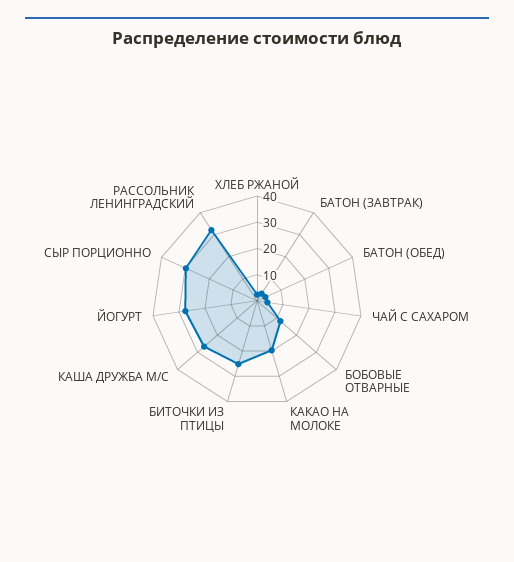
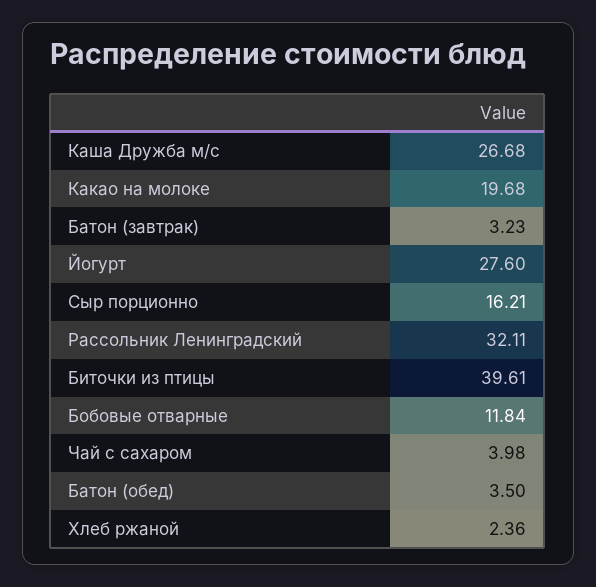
БИТОЧКИ ИЗ ПТИЦЫ: 25 -> 39.61
СЫР ПОРЦИОННО: 30 -> 16.21

